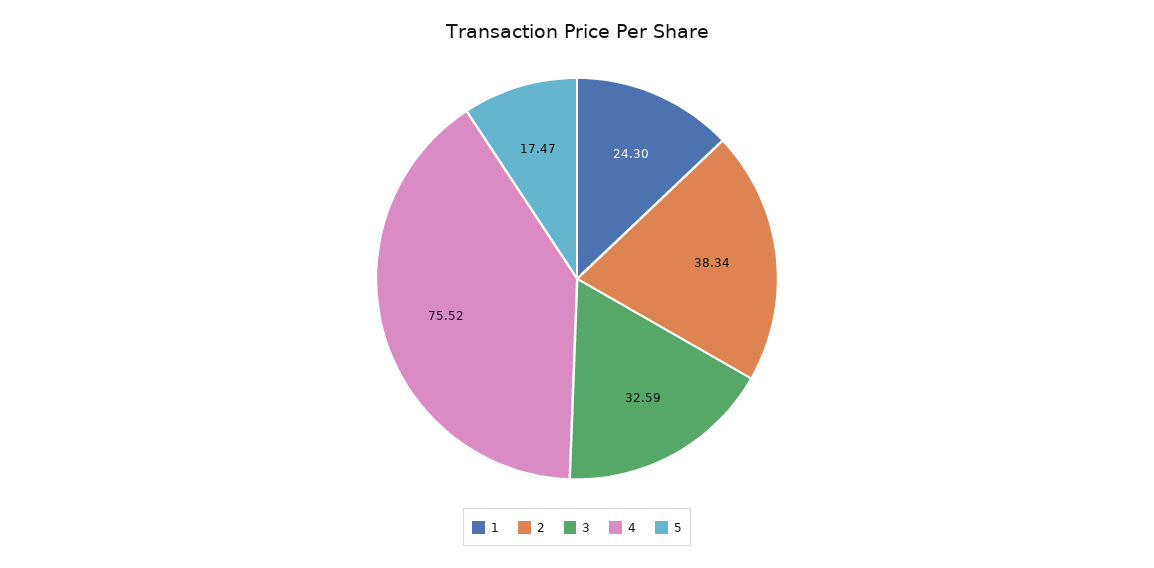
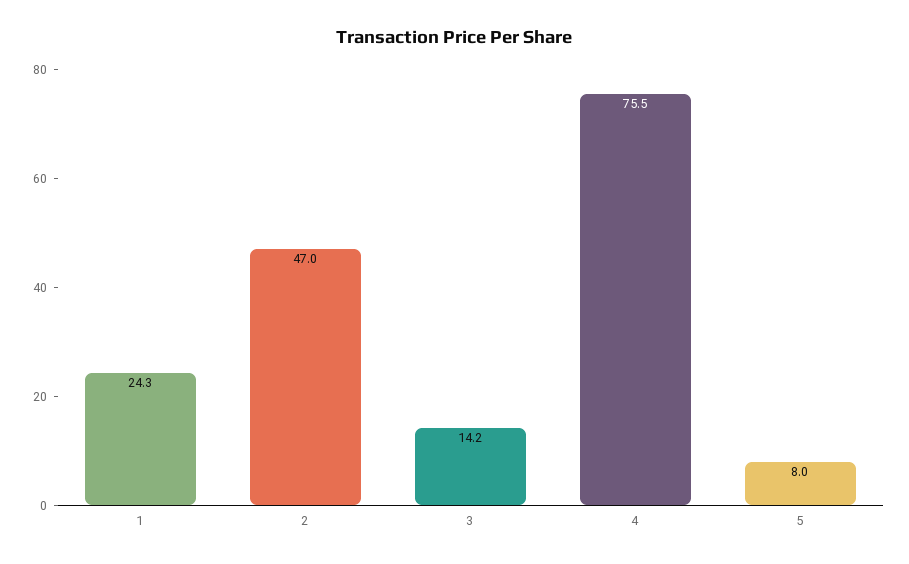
2: 38.34 -> 47
3: 32.59 -> 14.2
5: 17.47 -> 8

